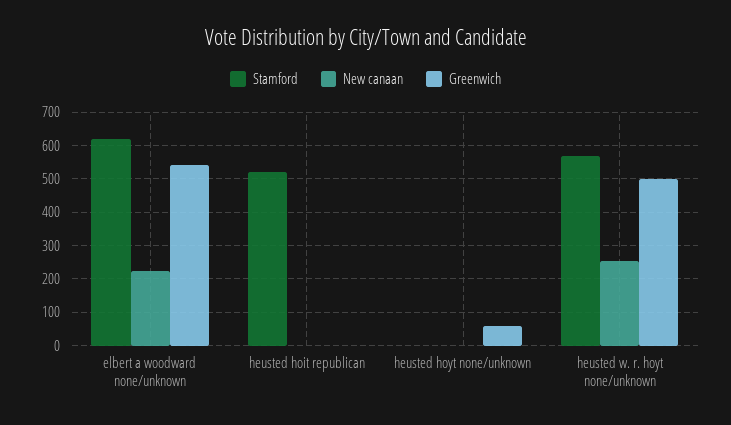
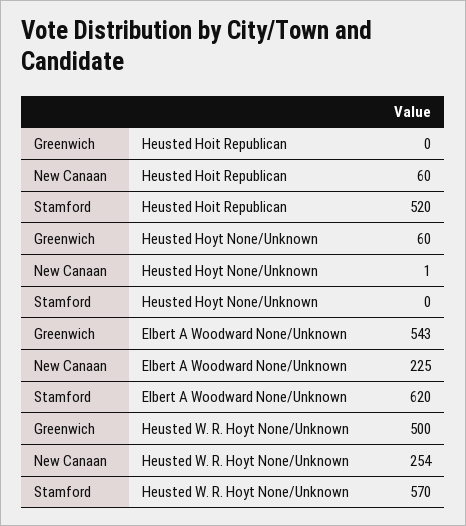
New canaan, heusted hoit republican: 0 -> 60

